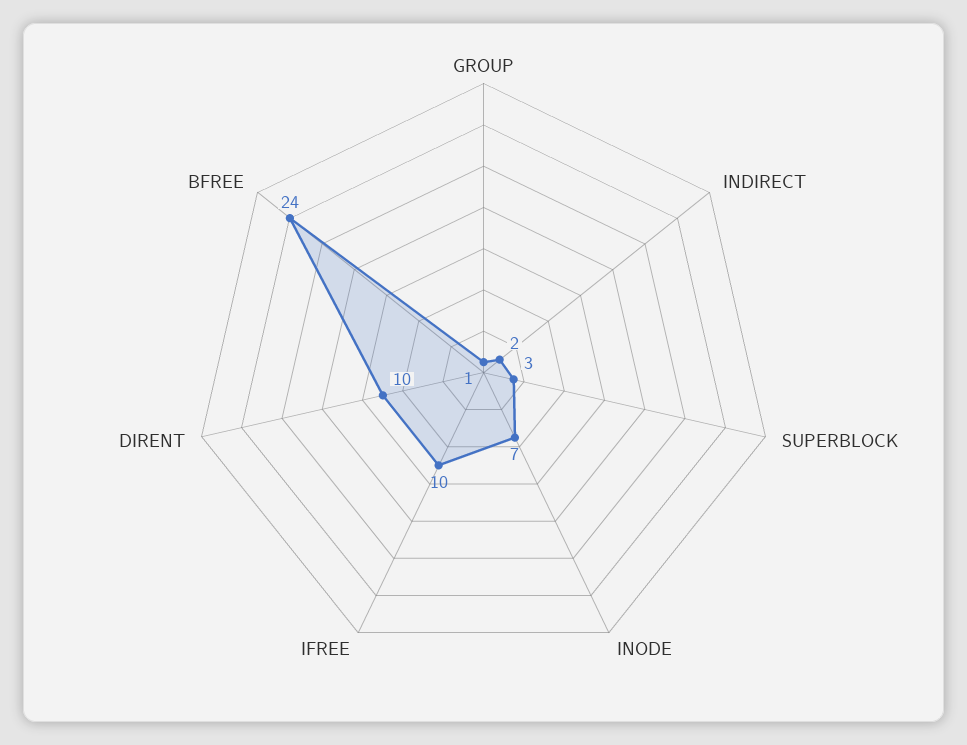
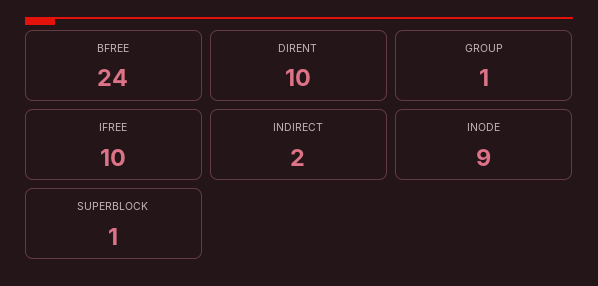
SUPERBLOCK: 3 -> 1
INODE: 7 -> 9

